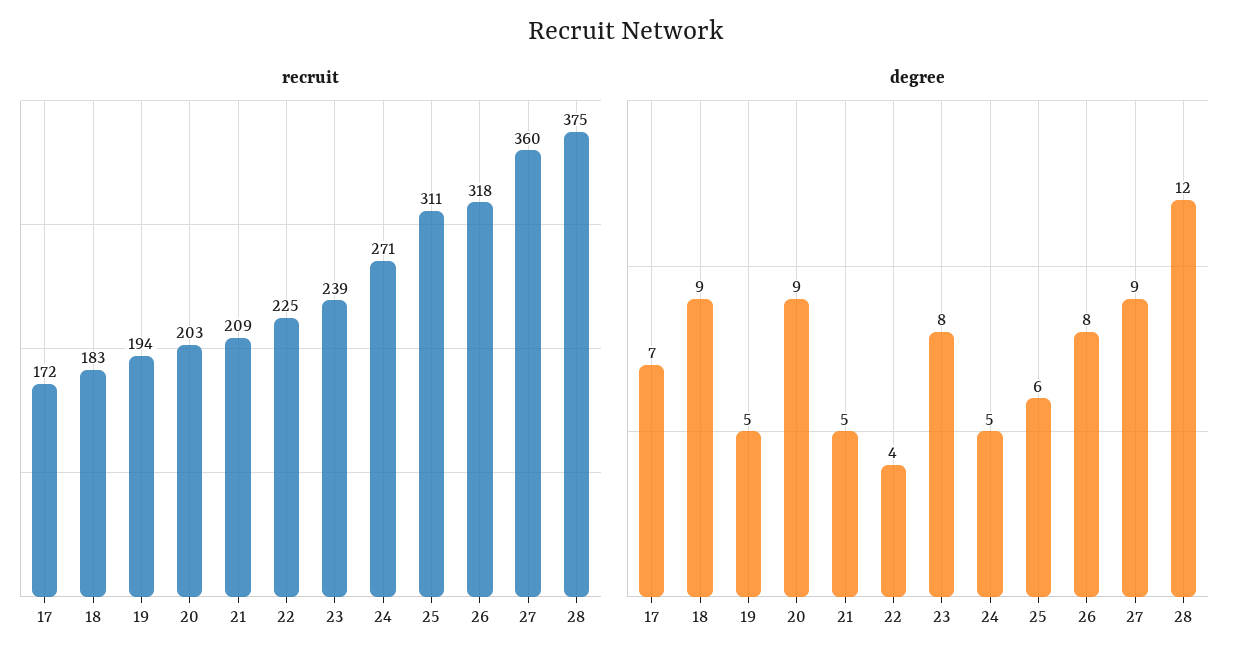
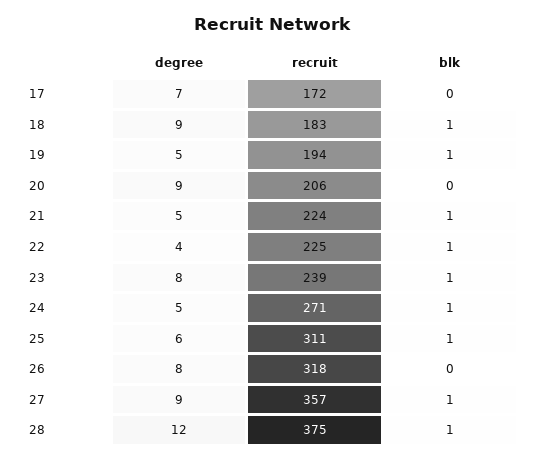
recruit, 20: 203 -> 206
recruit, 21: 209 -> 224
recruit, 27: 360 -> 357
blk, 17: none -> 0
blk, 18: none -> 1
blk, 19: none -> 1
blk, 20: none -> 0
blk, 21: none -> 1
blk, 22: none -> 1
blk, 23: none -> 1
blk, 24: none -> 1
blk, 25: none -> 1
blk, 26: none -> 0
blk, 27: none -> 1
blk, 28: none -> 1

